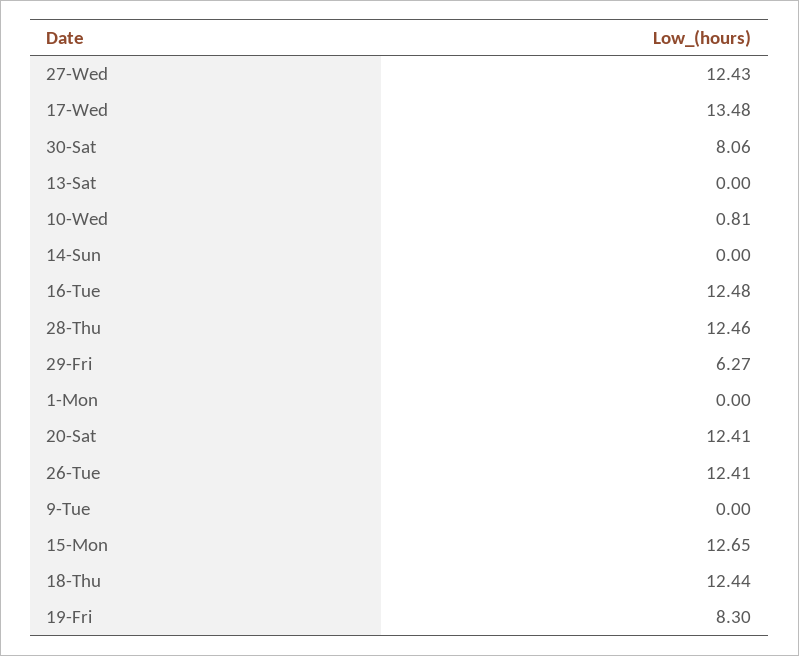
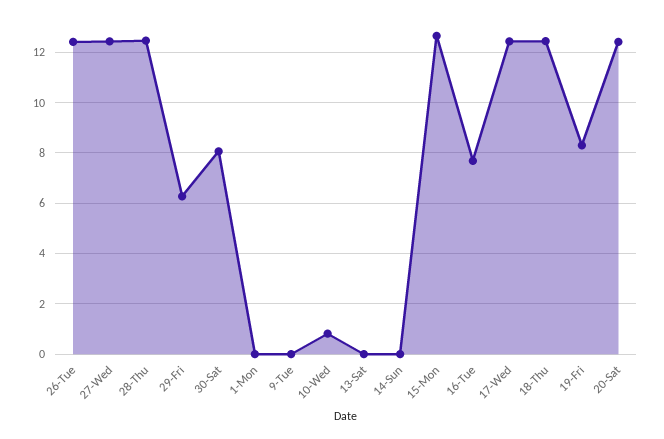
17-Wed: 13.48 -> 12.5
16-Tue: 12.48 -> 7.75

